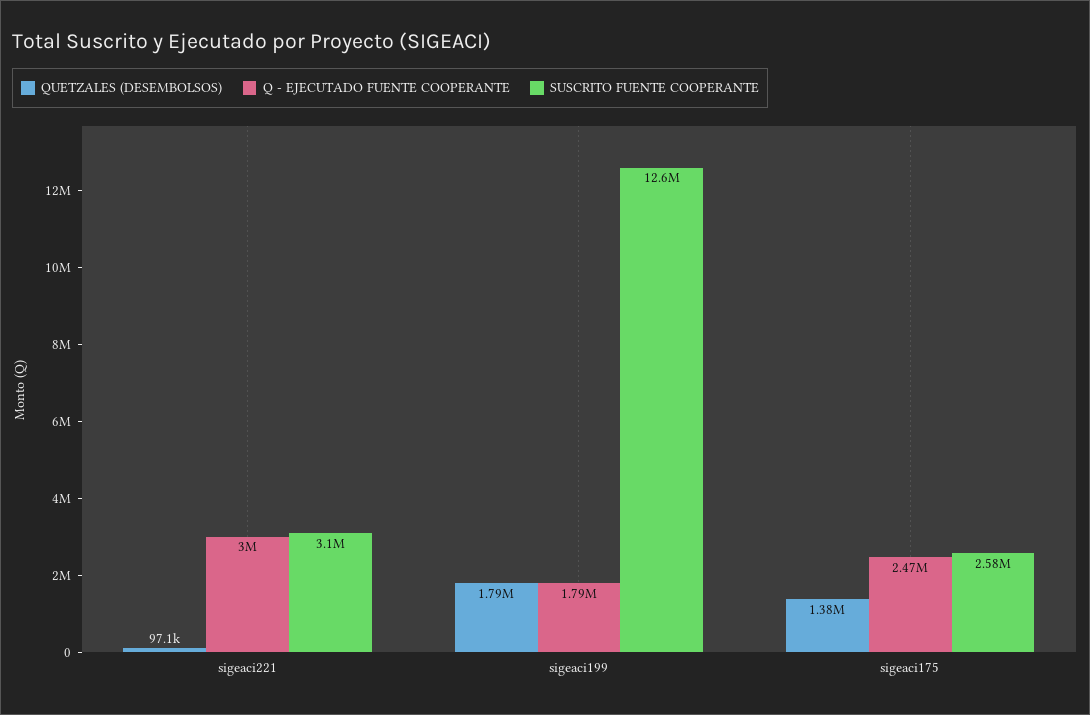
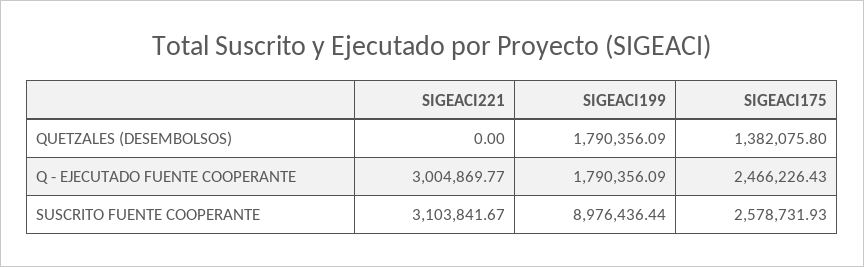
QUETZALES (DESEMBOLSOS), sigeaci221: 97100 -> 0
SUSCRITO FUENTE COOPERANTE, sigeaci199: 12600000 -> 8976436.44

